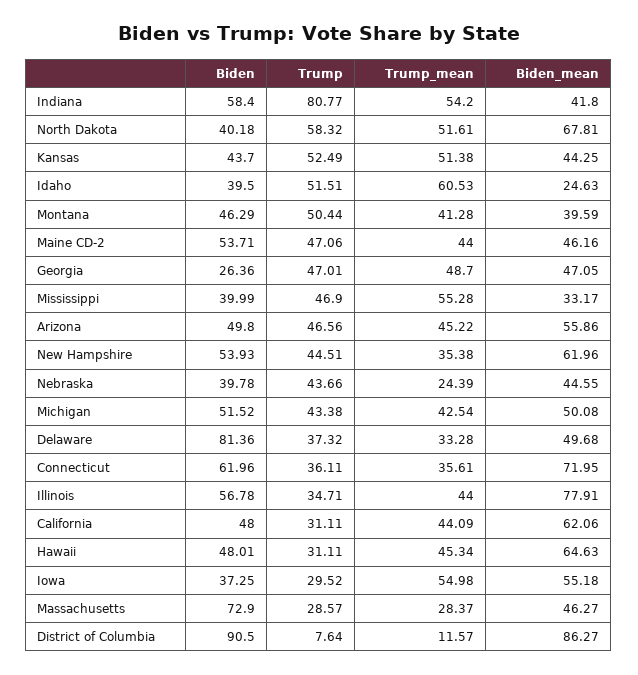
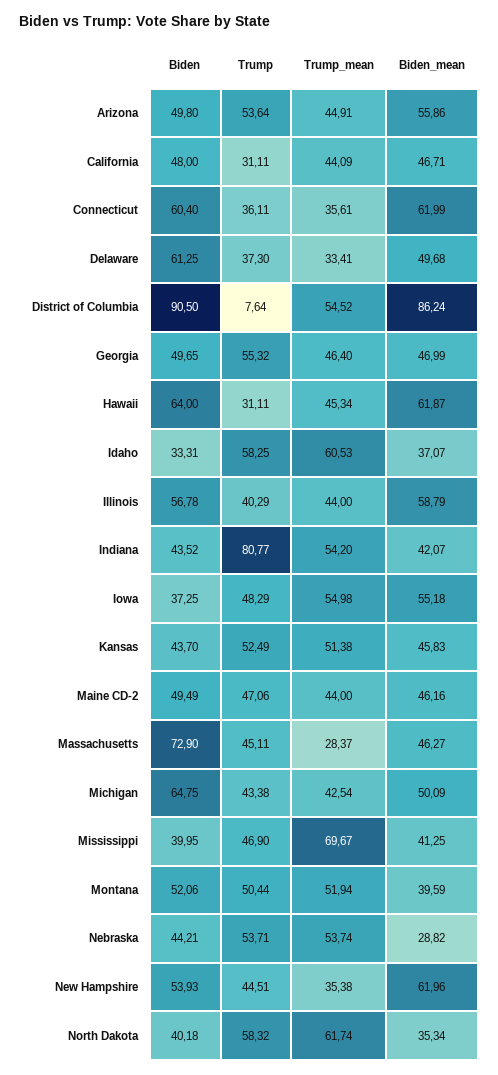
Biden, Indiana: 58.4 -> 43.52
Biden_mean, Indiana: 41.8 -> 42.07
Trump_mean, North Dakota: 51.61 -> 61.74
Biden_mean, North Dakota: 67.81 -> 35.34
Biden_mean, Kansas: 44.25 -> 45.83
Biden, Idaho: 39.5 -> 33.31
Trump, Idaho: 51.51 -> 58.25
Biden_mean, Idaho: 24.63 -> 37.07
Biden, Montana: 46.29 -> 52.06
Trump_mean, Montana: 41.28 -> 51.94
Biden, Maine CD-2: 53.71 -> 49.49
Biden, Georgia: 26.36 -> 49.65
Trump, Georgia: 47.01 -> 55.32
Trump_mean, Georgia: 48.7 -> 46.4
Biden_mean, Georgia: 47.05 -> 46.99
Biden, Mississippi: 39.99 -> 39.95
Trump_mean, Mississippi: 55.28 -> 69.67
Biden_mean, Mississippi: 33.17 -> 41.25
Trump, Arizona: 46.56 -> 53.64
Trump_mean, Arizona: 45.22 -> 44.91
Biden, Nebraska: 39.78 -> 44.21
Trump, Nebraska: 43.66 -> 53.71
Trump_mean, Nebraska: 24.39 -> 53.74
Biden_mean, Nebraska: 44.55 -> 28.82
Biden, Michigan: 51.52 -> 64.75
Biden_mean, Michigan: 50.08 -> 50.09
Biden, Delaware: 81.36 -> 61.25
Trump, Delaware: 37.32 -> 37.3
Trump_mean, Delaware: 33.28 -> 33.41
Biden, Connecticut: 61.96 -> 60.4
Biden_mean, Connecticut: 71.95 -> 61.99
Trump, Illinois: 34.71 -> 40.29
Biden_mean, Illinois: 77.91 -> 58.79
Biden_mean, California: 62.06 -> 46.71
Biden, Hawaii: 48.01 -> 64
Biden_mean, Hawaii: 64.63 -> 61.87
Trump, Iowa: 29.52 -> 48.29
Trump, Massachusetts: 28.57 -> 45.11
Trump_mean, District of Columbia: 11.57 -> 54.52
Biden_mean, District of Columbia: 86.27 -> 86.24

